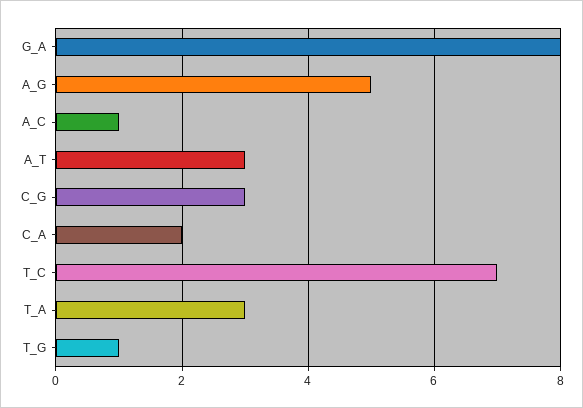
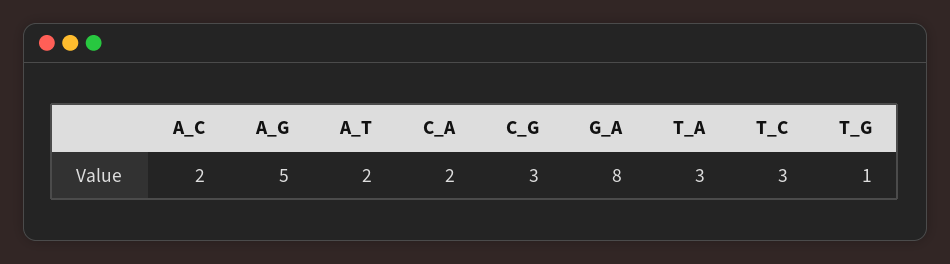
A_C: 1 -> 2
A_T: 3 -> 2
T_C: 7 -> 3

